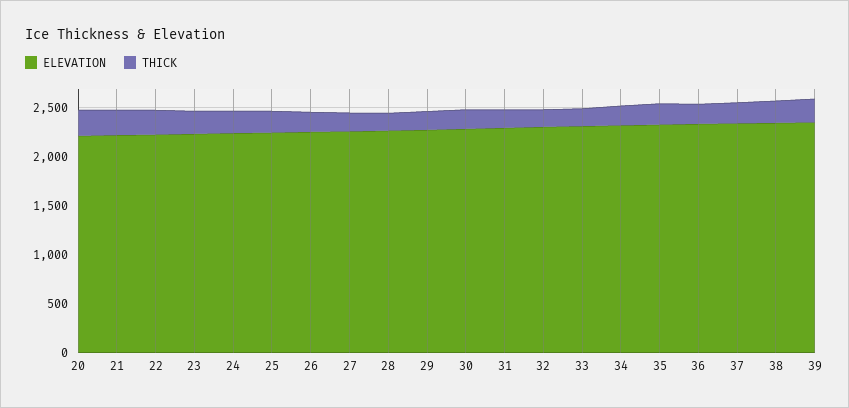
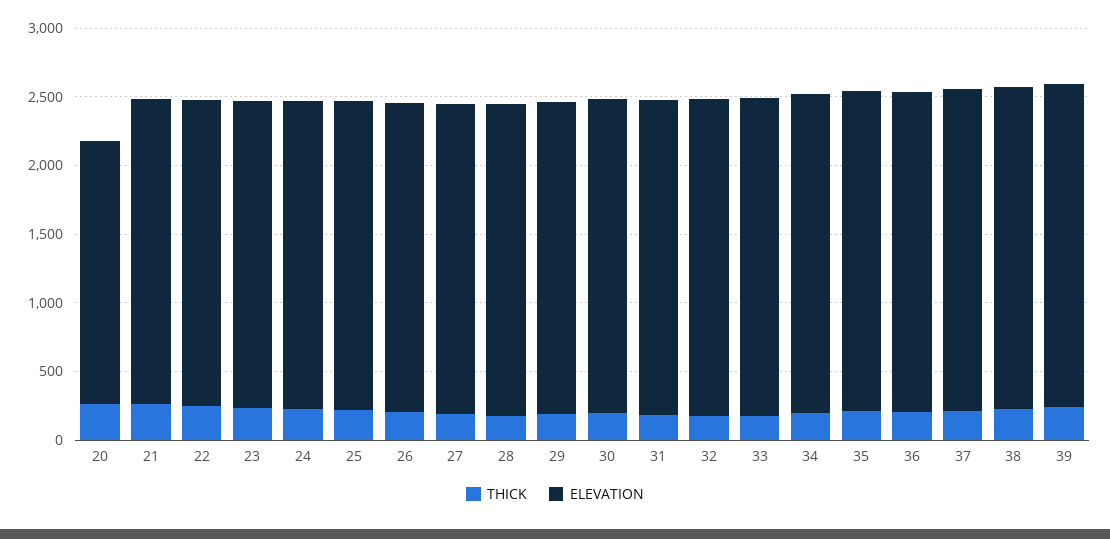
ELEVATION, 20: 2200 -> 1900

